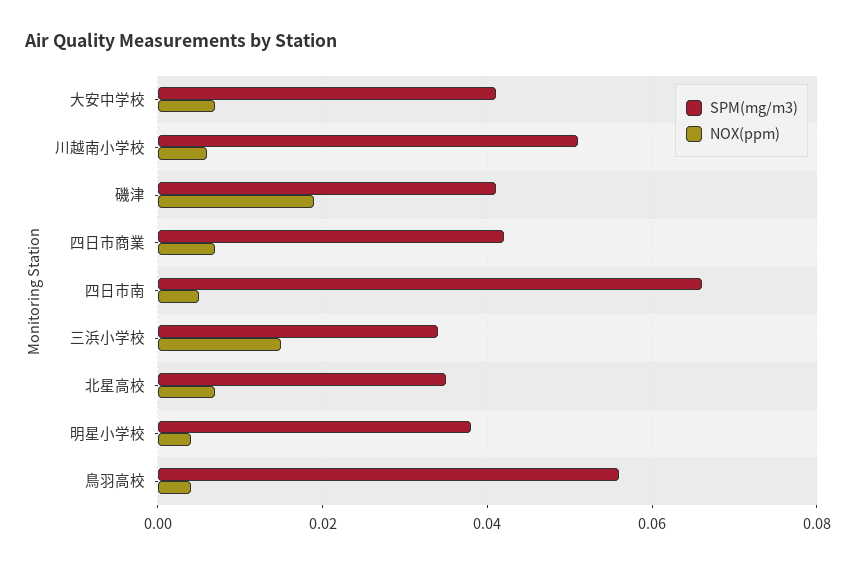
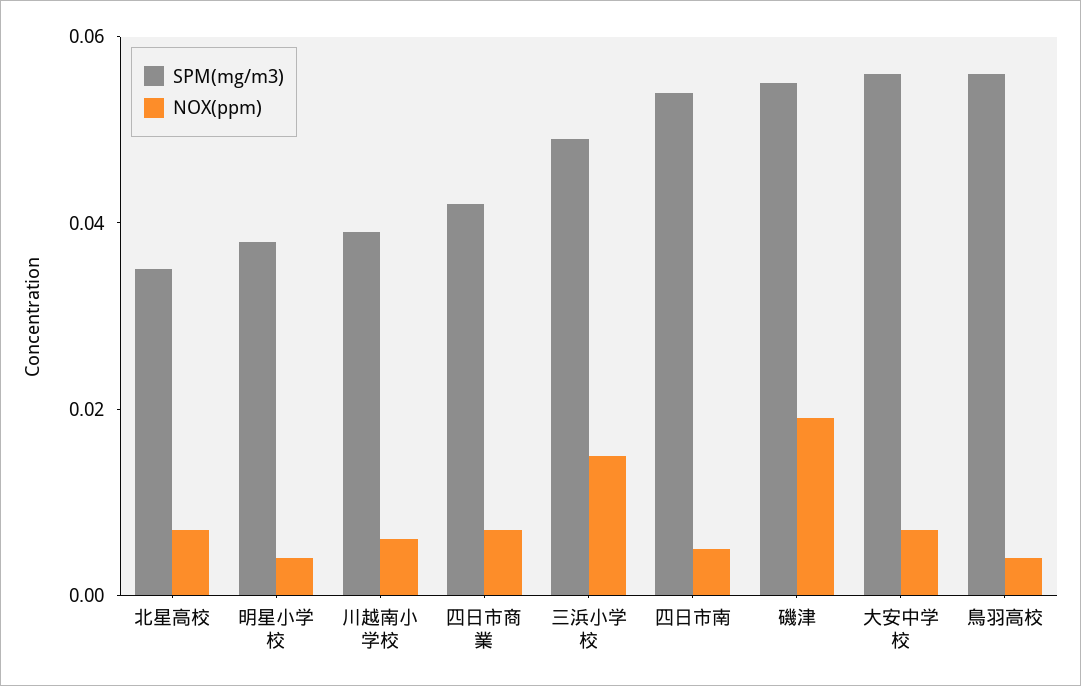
SPM(mg/m3), 大安中学校: 0.04 -> 0.055
SPM(mg/m3), 川越南小学校: 0.05 -> 0.04
SPM(mg/m3), 磯津: 0.04 -> 0.055
SPM(mg/m3), 四日市南: 0.065 -> 0.055
SPM(mg/m3), 三浜小学校: 0.035 -> 0.05

